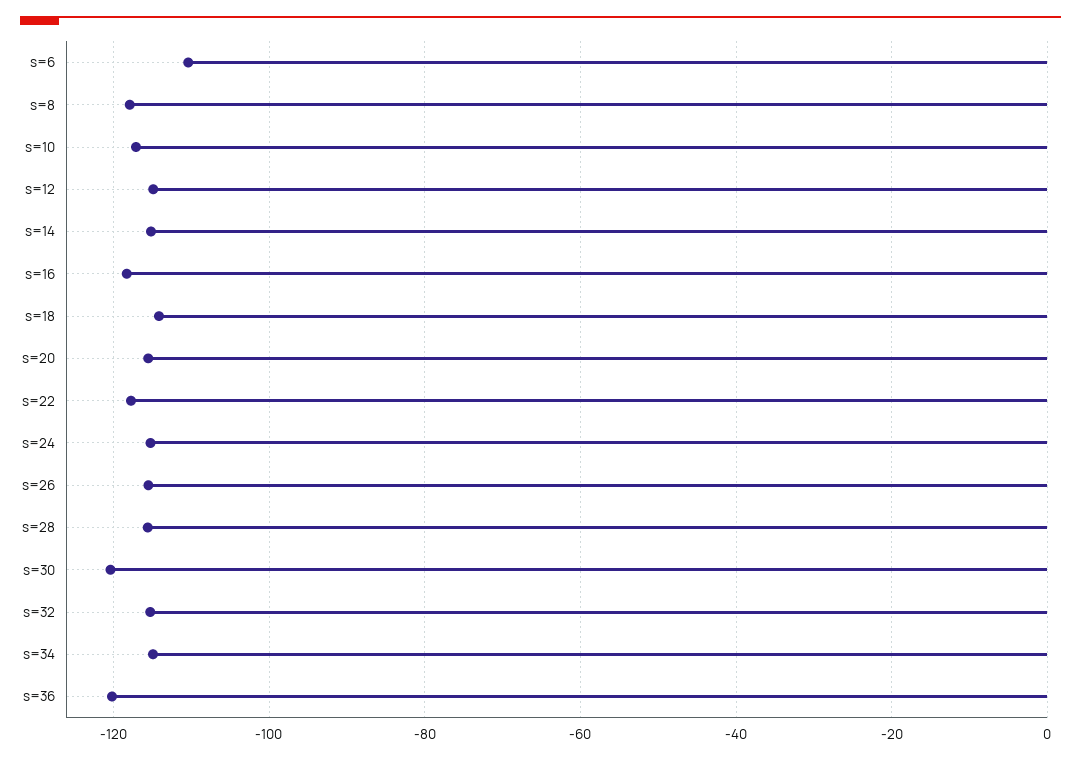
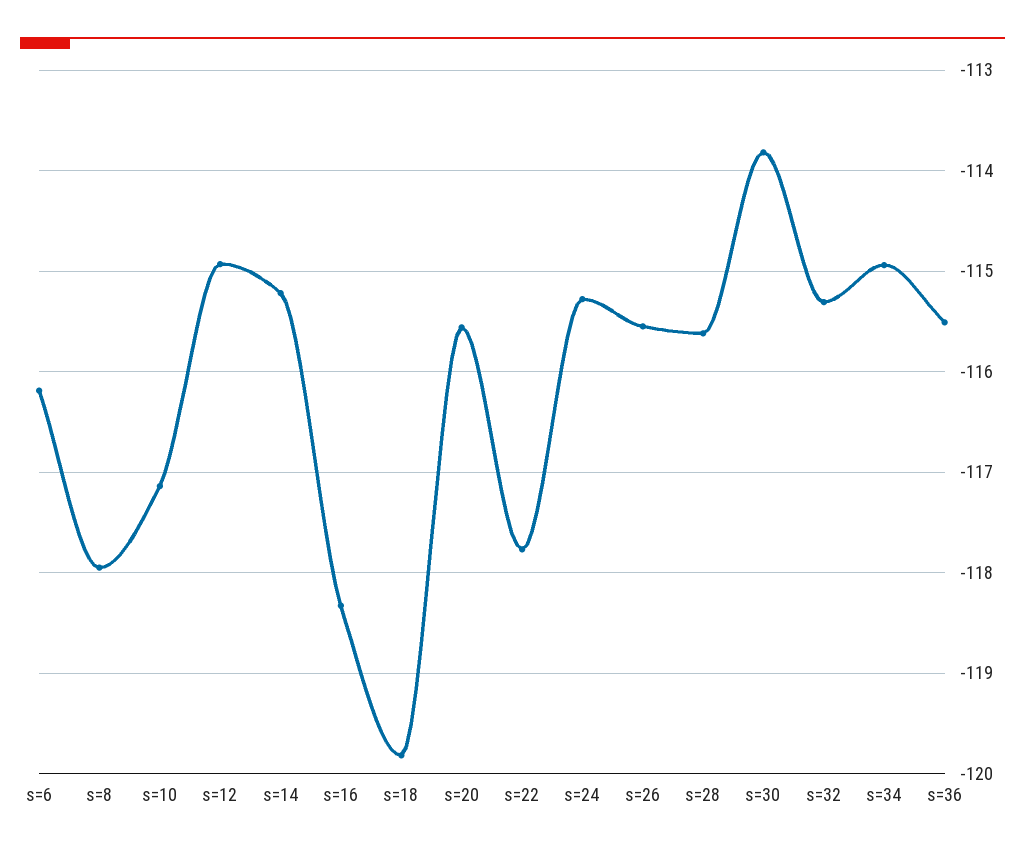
s=6: -110 -> -116.2
s=18: -114 -> -119.8
s=30: -120 -> -113.8
s=36: -120 -> -115.5

